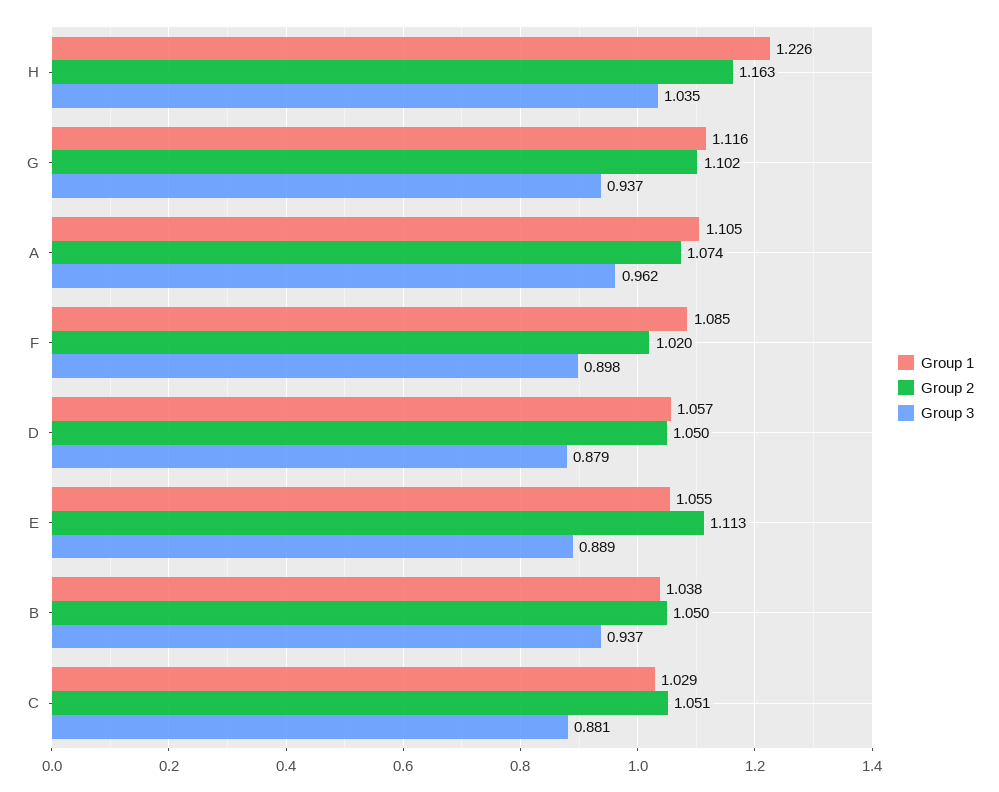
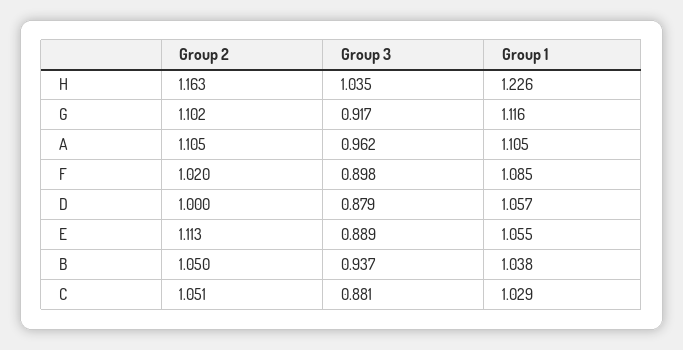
Group 3, G: 0.937 -> 0.917
Group 2, A: 1.074 -> 1.105
Group 2, D: 1.05 -> 1

